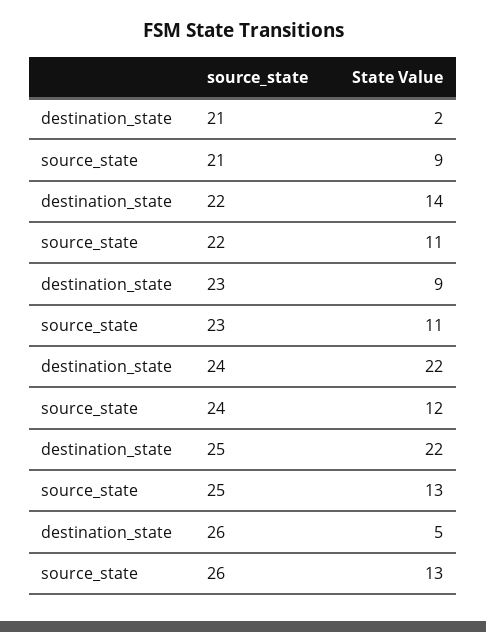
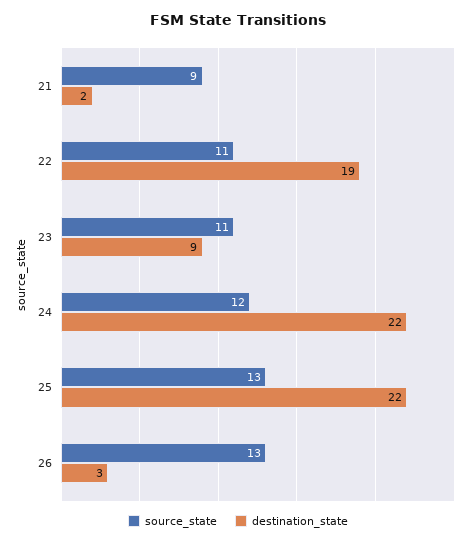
destination_state, 22: 14 -> 19
destination_state, 26: 5 -> 3

